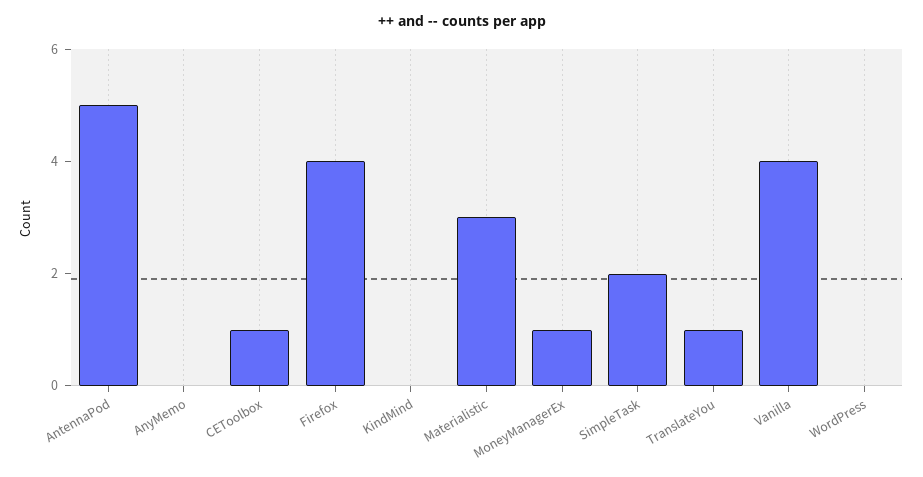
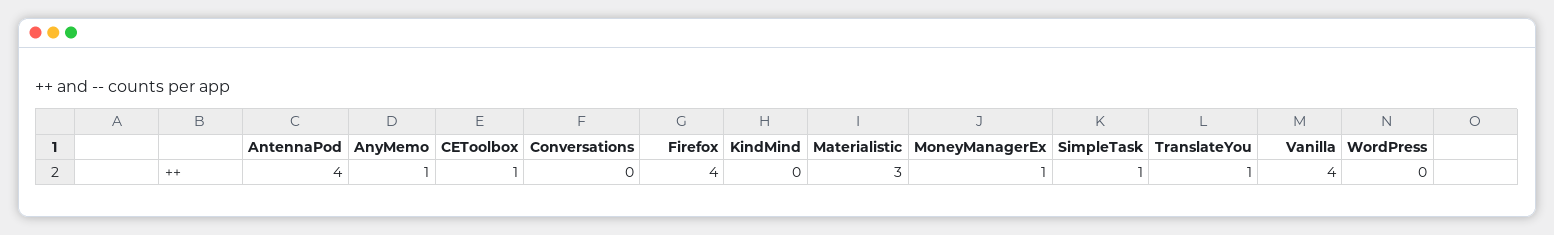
AntennaPod: 5 -> 4
AnyMemo: 0 -> 1
SimpleTask: 2 -> 1
Conversations: none -> 0

